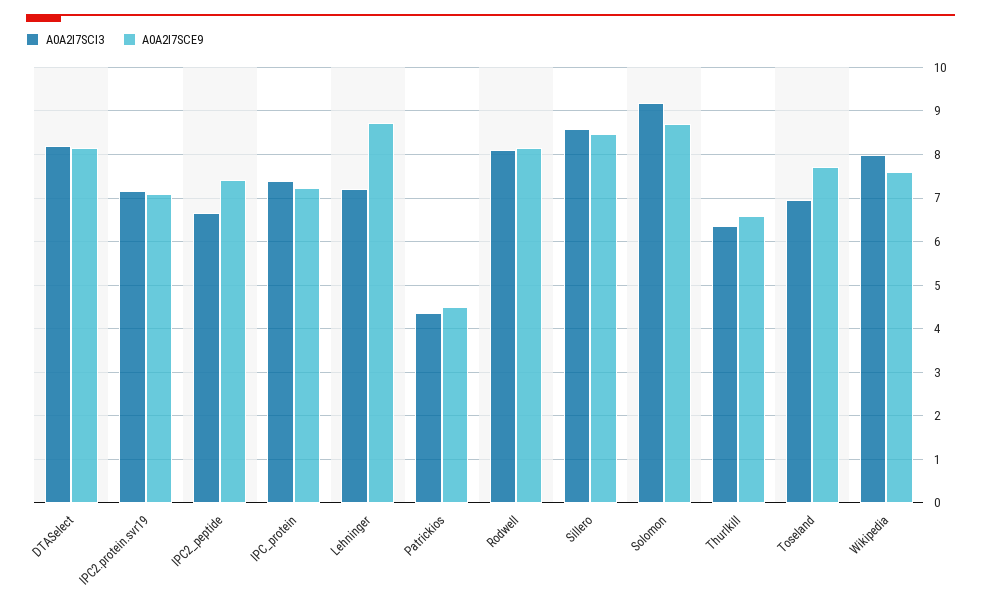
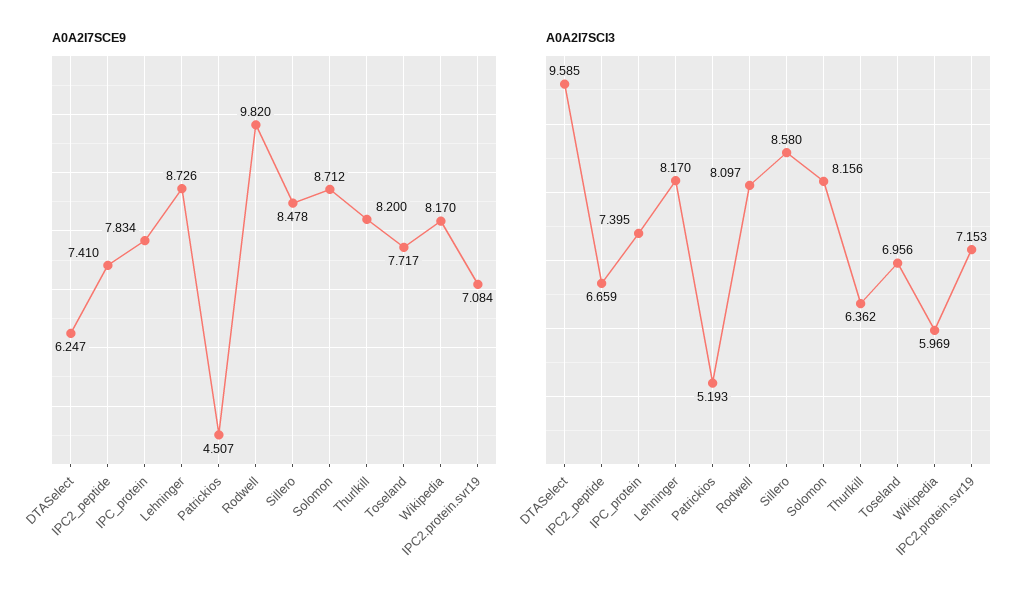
A0A2I7SCI3, DTASelect: 8.2 -> 9.585
A0A2I7SCE9, DTASelect: 8.2 -> 6.247
A0A2I7SCE9, IPC_protein: 7.2 -> 7.834
A0A2I7SCI3, Lehninger: 7.2 -> 8.17
A0A2I7SCI3, Patrickios: 4.4 -> 5.193
A0A2I7SCE9, Rodwell: 8.2 -> 9.82
A0A2I7SCI3, Solomon: 9.2 -> 8.156
A0A2I7SCE9, Thurlkill: 6.6 -> 8.2
A0A2I7SCI3, Wikipedia: 8 -> 5.969
A0A2I7SCE9, Wikipedia: 7.6 -> 8.17

